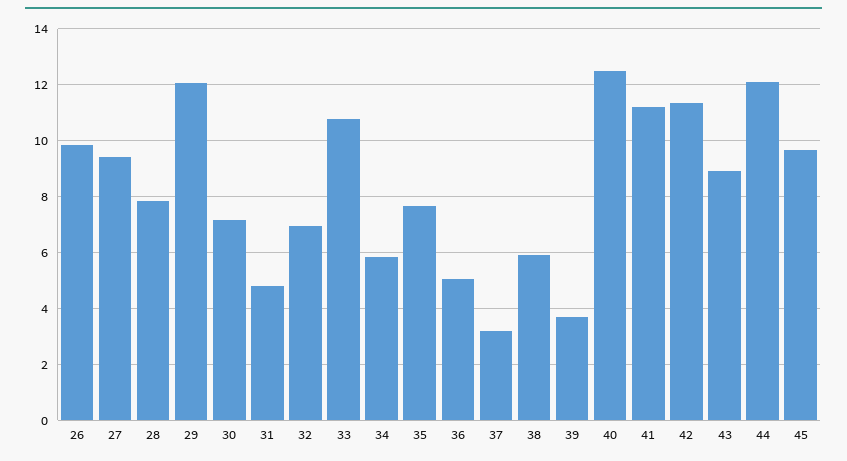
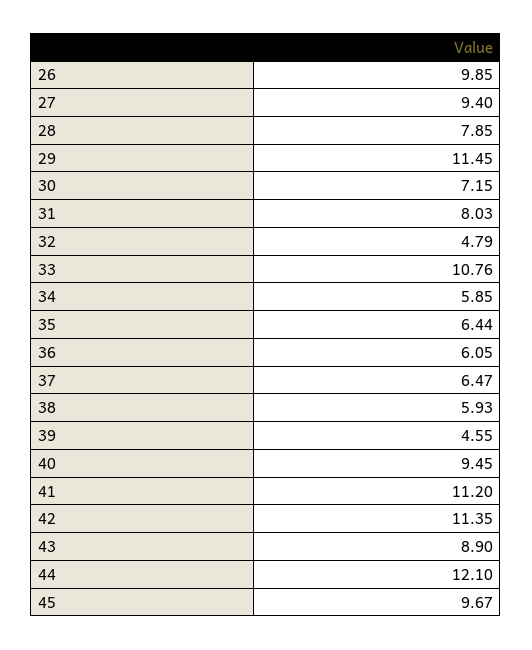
29: 12 -> 11.45
31: 4.75 -> 8.03
32: 7 -> 4.79
35: 7.75 -> 6.44
36: 5 -> 6.05
37: 3.25 -> 6.47
39: 3.75 -> 4.55
40: 12.5 -> 9.45

